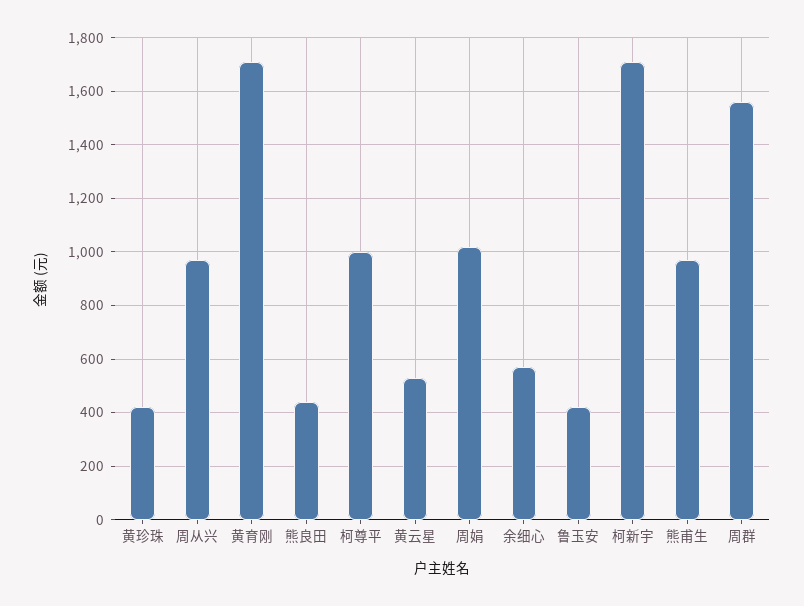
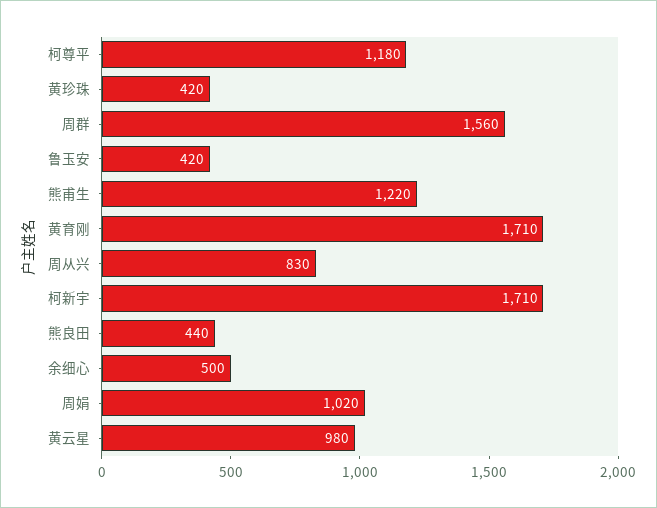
周从兴: 975 -> 830
柯尊平: 1000 -> 1180
黄云星: 525 -> 980
余细心: 575 -> 500
熊甫生: 975 -> 1220

